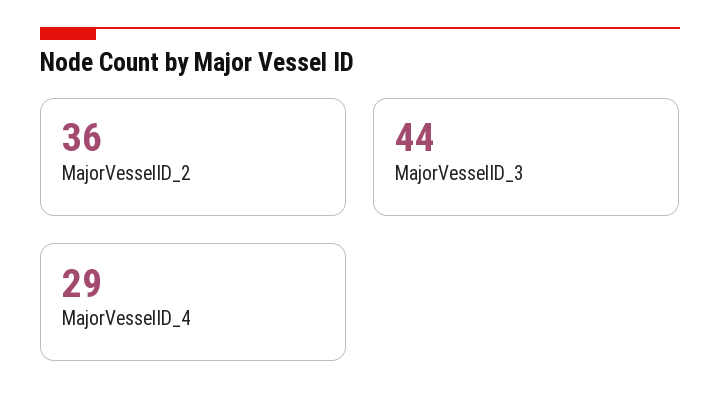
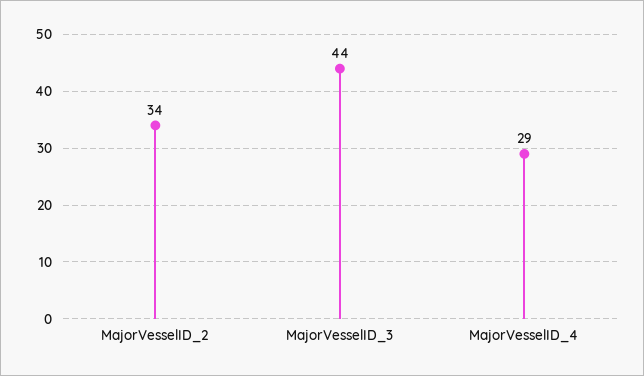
MajorVesselID_2: 36 -> 34

